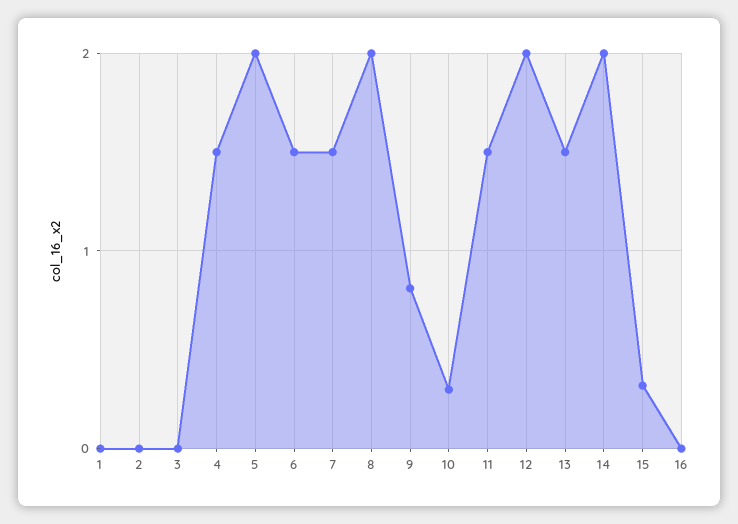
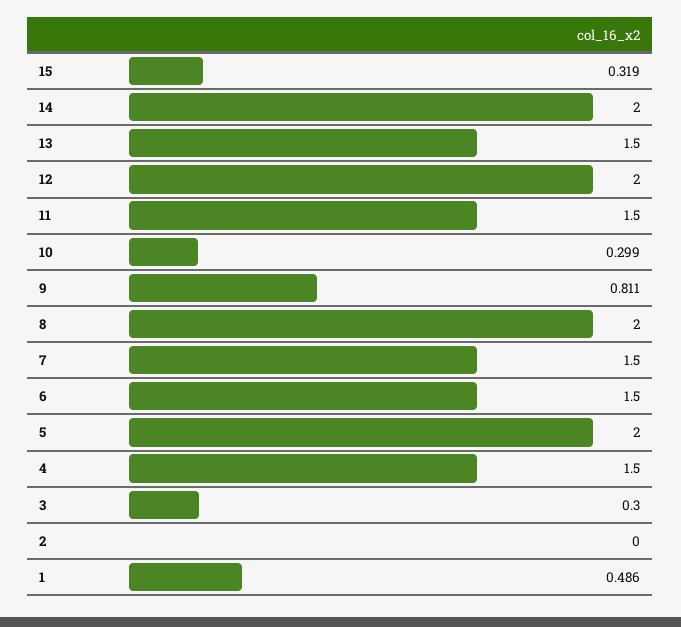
1: 0 -> 0.486
3: 0 -> 0.3
16: 0 -> none

